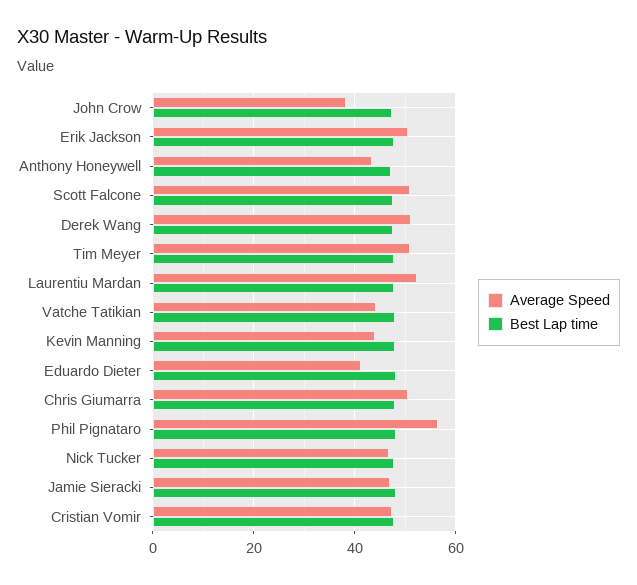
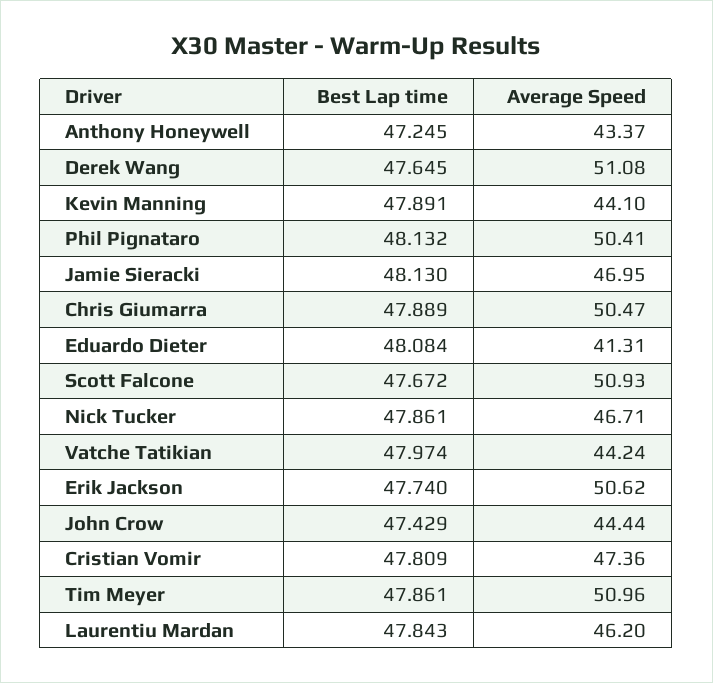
Average Speed, John Crow: 38 -> 44.44
Average Speed, Laurentiu Mardan: 52 -> 46.2
Average Speed, Phil Pignataro: 56 -> 50.41

